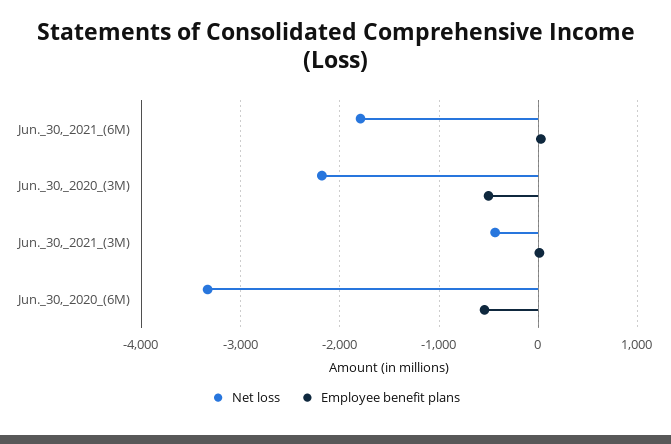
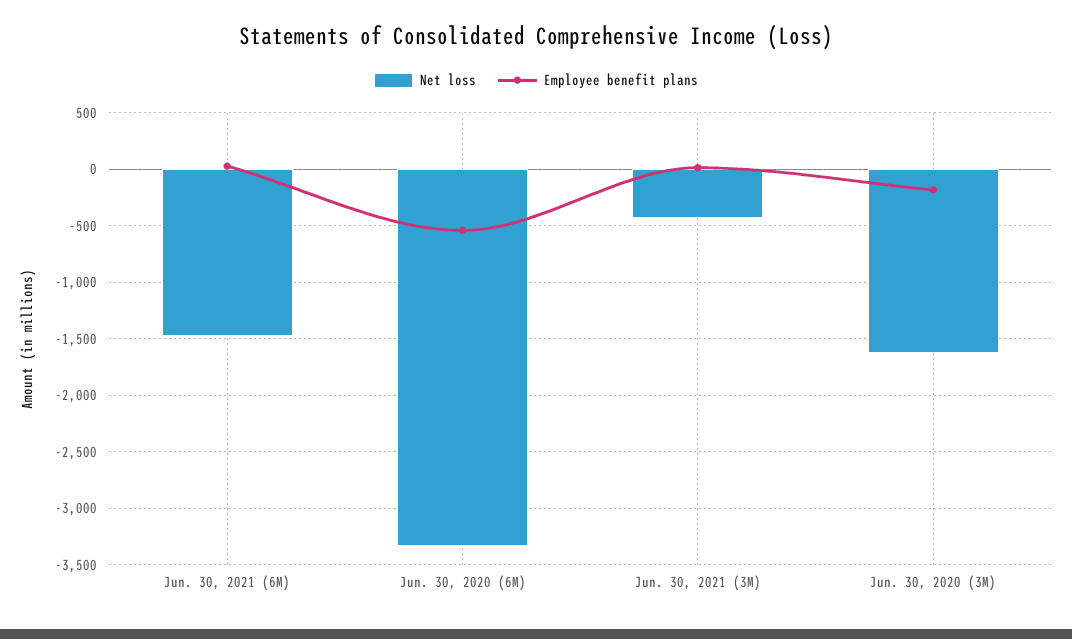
Net loss, Jun._30,_2021_(6M): -1800 -> -1500
Net loss, Jun._30,_2020_(3M): -2200 -> -1600
Employee benefit plans, Jun._30,_2020_(3M): -500 -> -200

